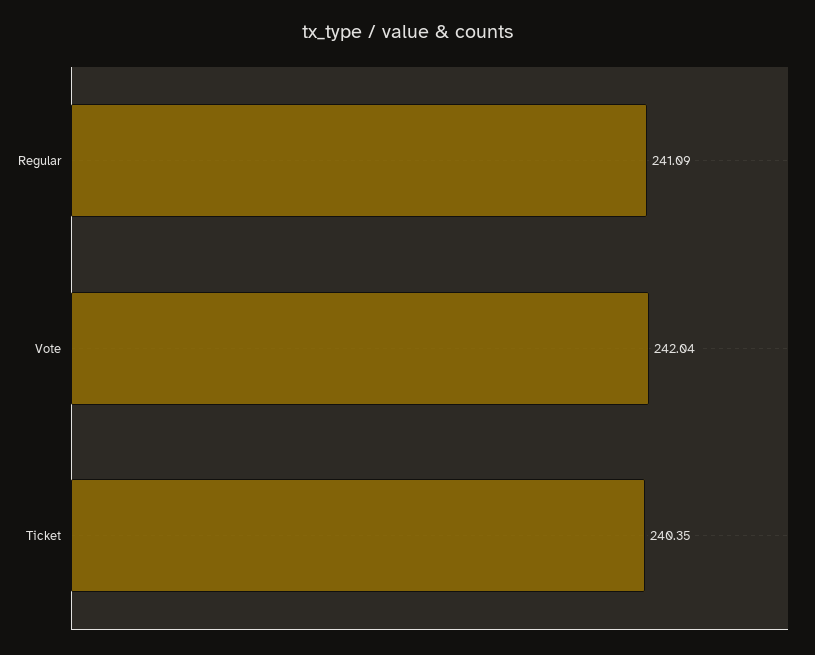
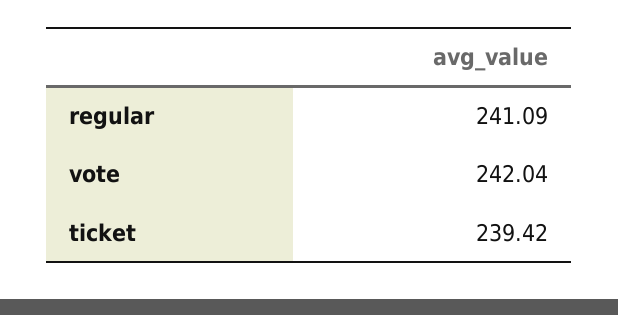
Ticket: 240.35 -> 239.42

